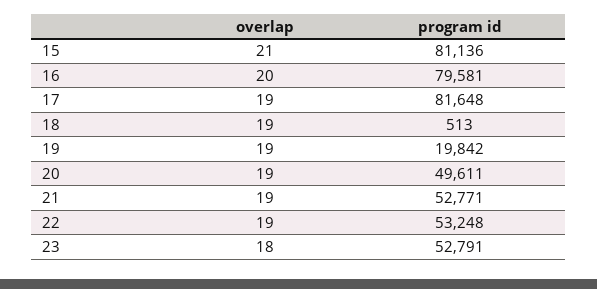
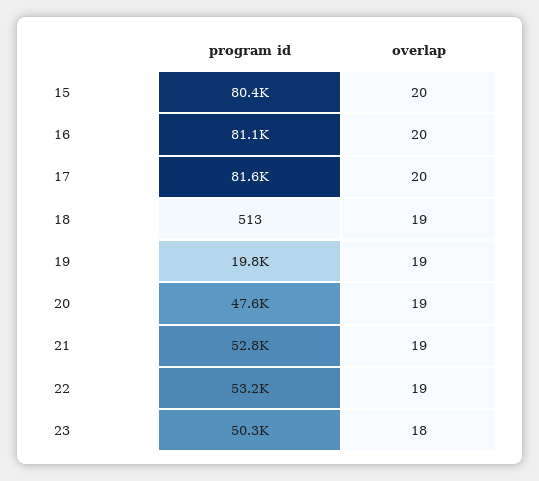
overlap, 15: 21 -> 20
program id, 15: 81136 -> 80400
program id, 16: 79581 -> 81100
overlap, 17: 19 -> 20
program id, 20: 49611 -> 47600
program id, 23: 52791 -> 50300

